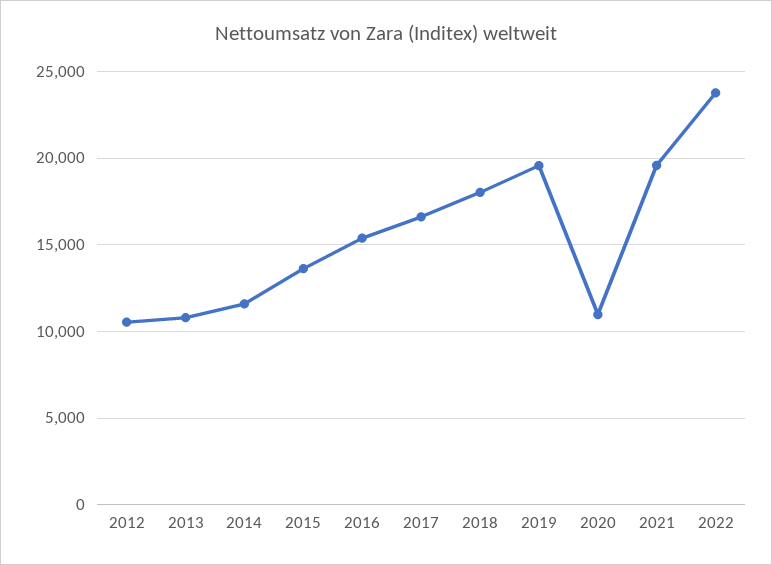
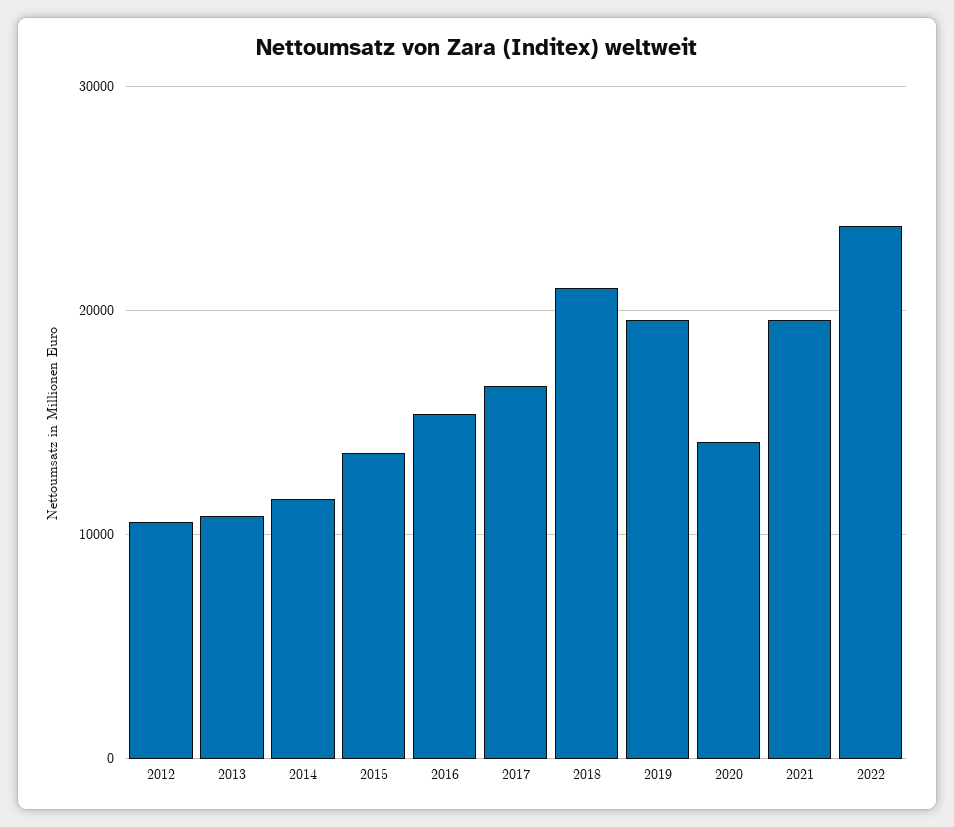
2018: 18000 -> 21000
2020: 11000 -> 14000

